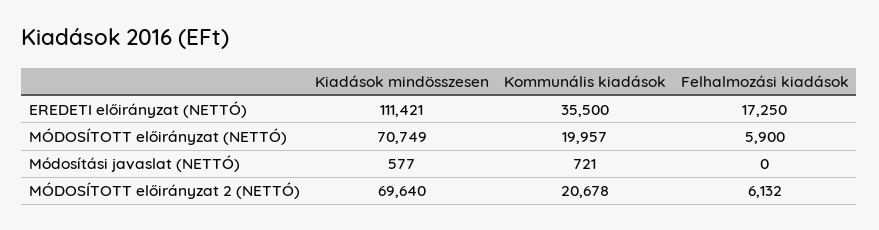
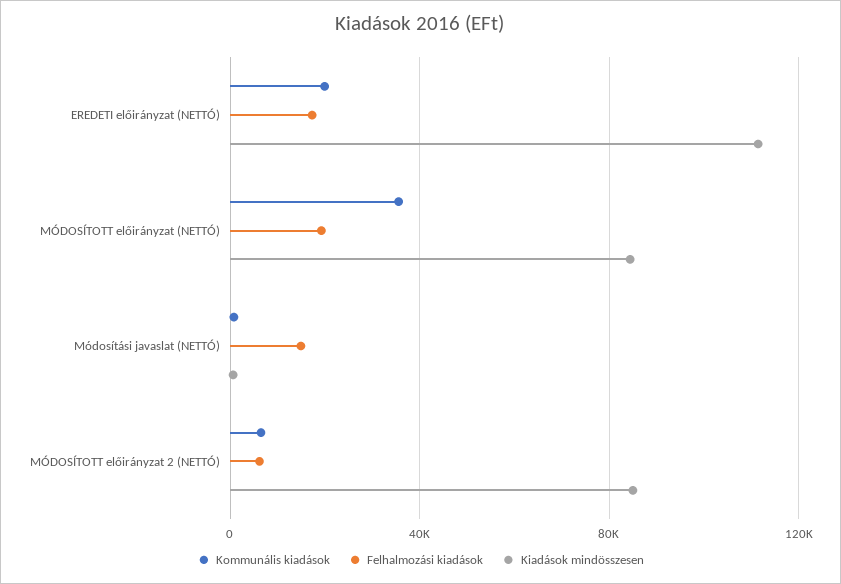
Kommunális kiadások, EREDETI előirányzat (NETTÓ): 35500 -> 20000
Kiadások mindösszesen, MÓDOSÍTOTT előirányzat (NETTÓ): 70749 -> 85000
Kommunális kiadások, MÓDOSÍTOTT előirányzat (NETTÓ): 19957 -> 35000
Felhalmozási kiadások, MÓDOSÍTOTT előirányzat (NETTÓ): 5900 -> 20000
Felhalmozási kiadások, Módosítási javaslat (NETTÓ): 0 -> 15000
Kiadások mindösszesen, MÓDOSÍTOTT előirányzat 2 (NETTÓ): 69640 -> 85000
Kommunális kiadások, MÓDOSÍTOTT előirányzat 2 (NETTÓ): 20678 -> 5000

